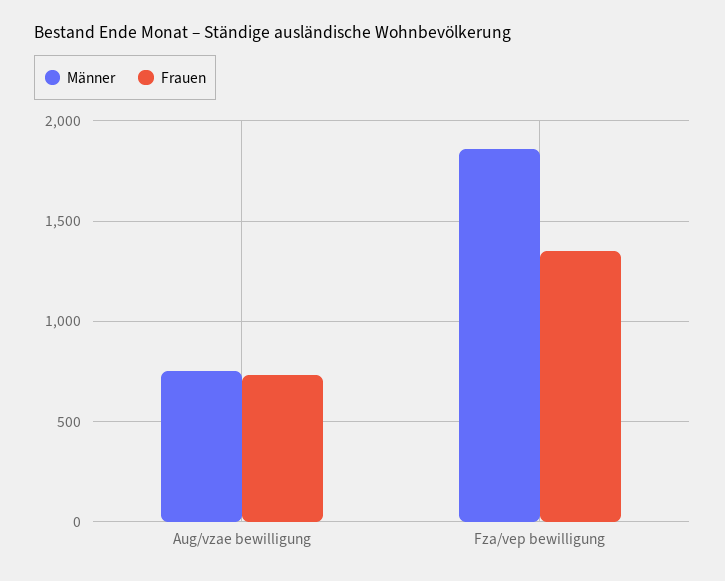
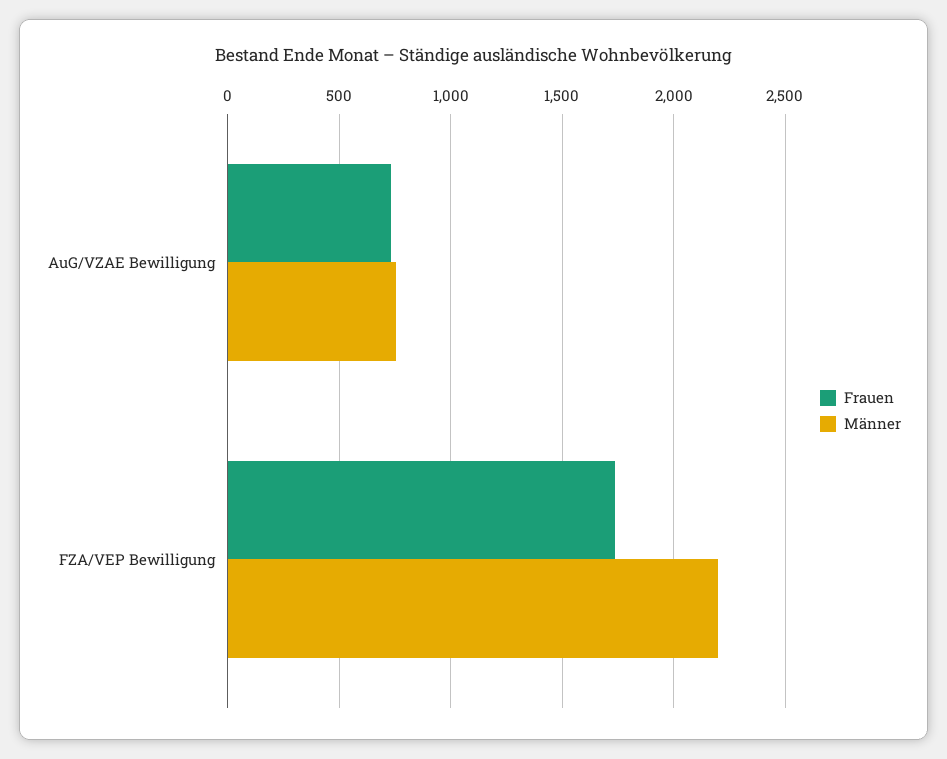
Männer, Fza/vep bewilligung: 1850 -> 2200
Frauen, Fza/vep bewilligung: 1350 -> 1750

